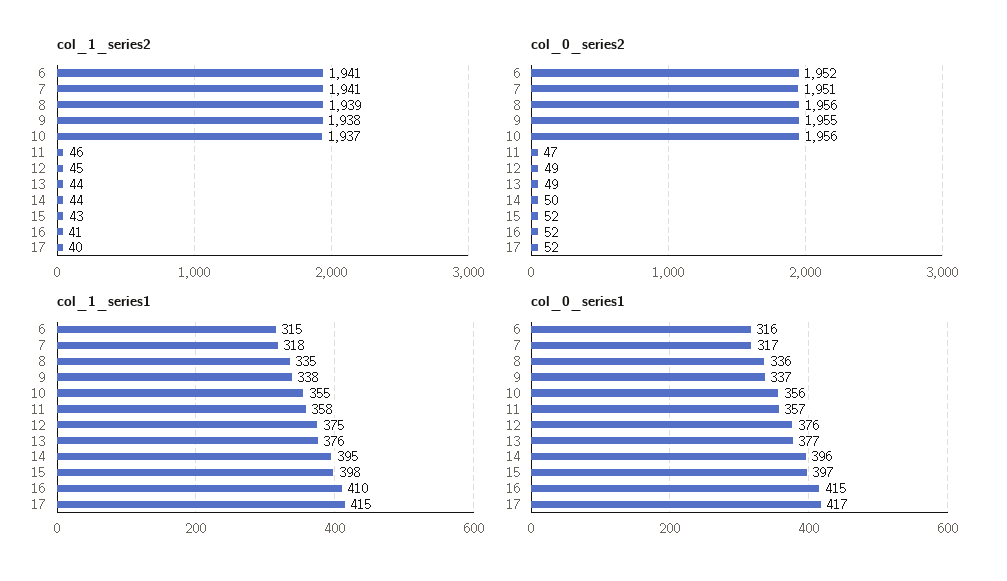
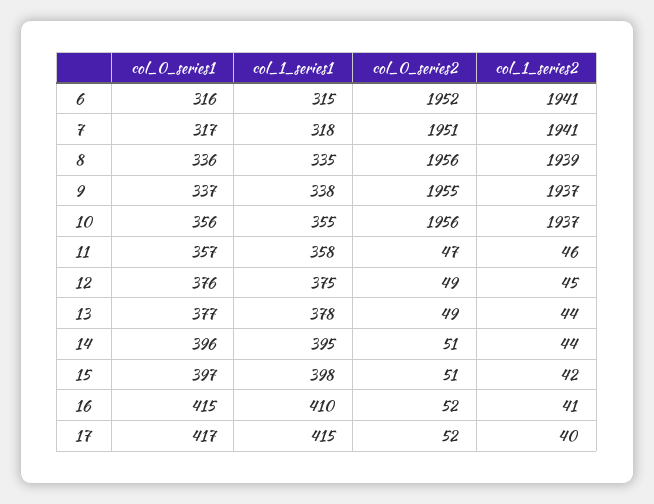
col_1_series2, 9: 1938 -> 1937
col_1_series2, 15: 43 -> 42
col_0_series2, 14: 50 -> 51
col_0_series2, 15: 52 -> 51
col_1_series1, 13: 376 -> 378

